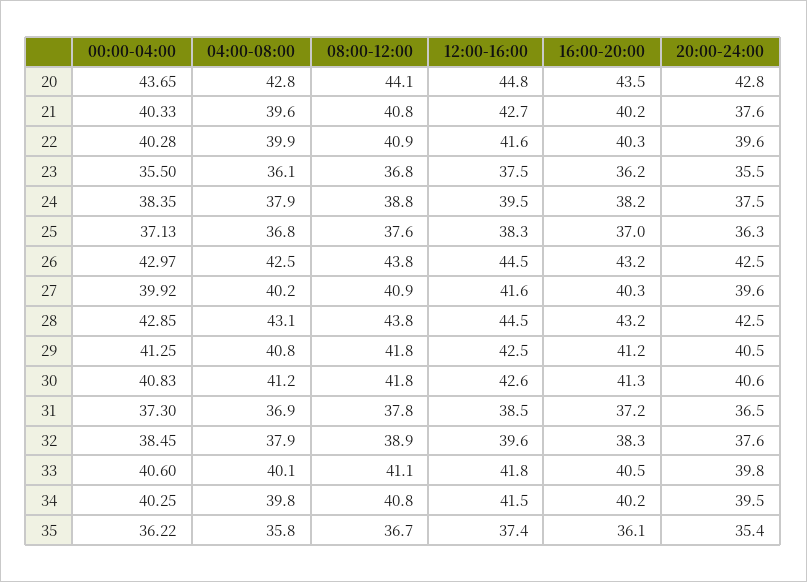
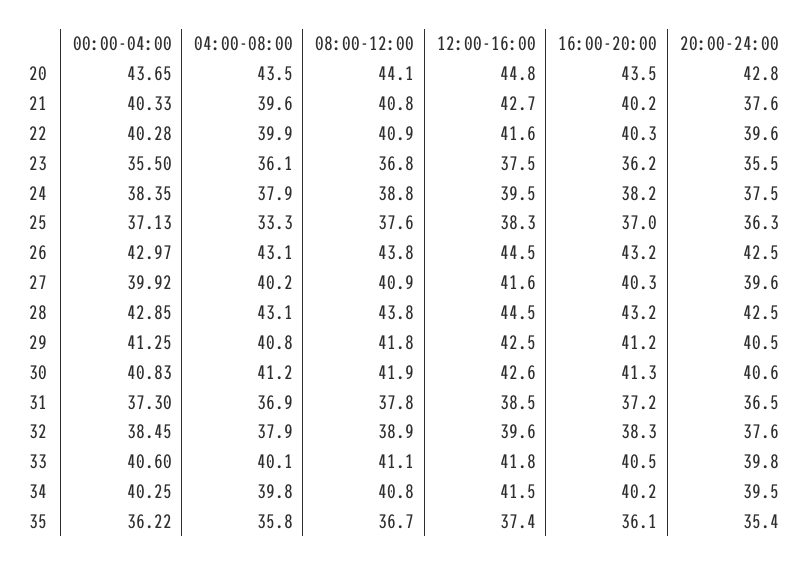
04:00-08:00, 20: 42.8 -> 43.5
04:00-08:00, 25: 36.8 -> 33.3
04:00-08:00, 26: 42.5 -> 43.1
08:00-12:00, 30: 41.8 -> 41.9

